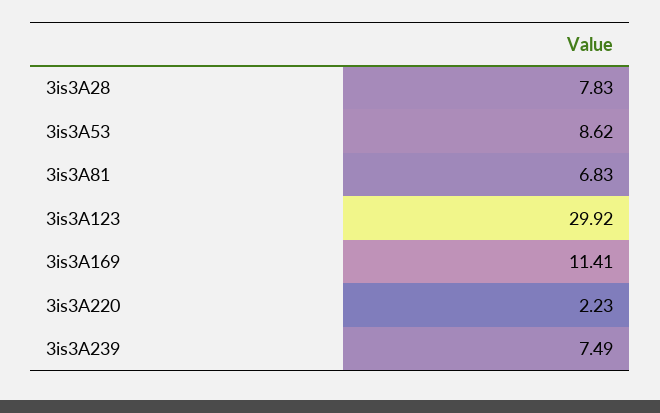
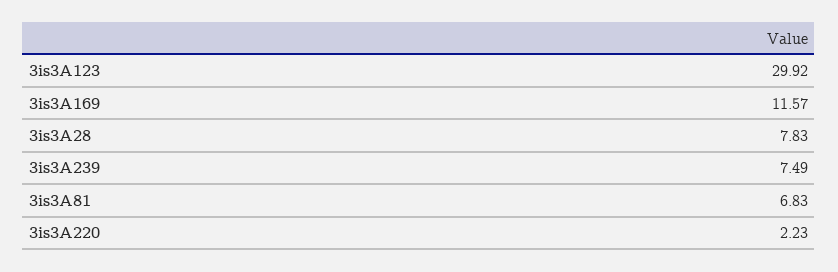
3is3A53: 8.62 -> none
3is3A169: 11.41 -> 11.57

